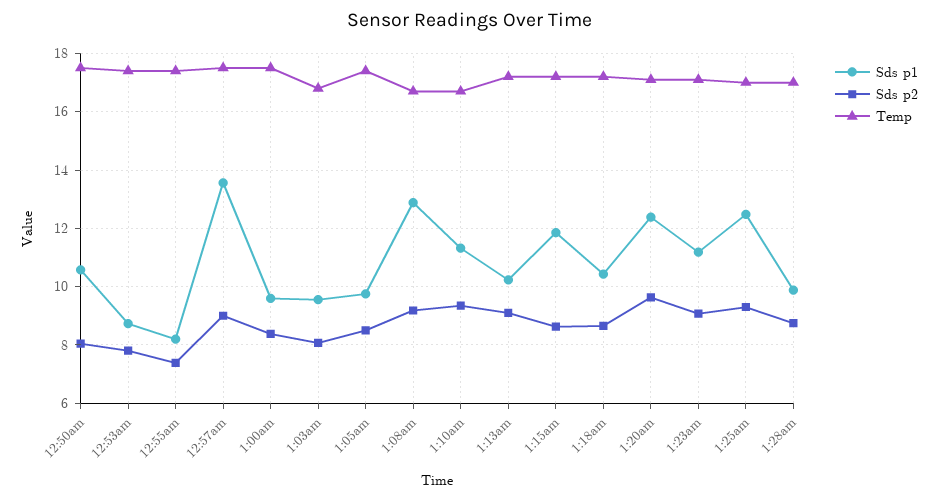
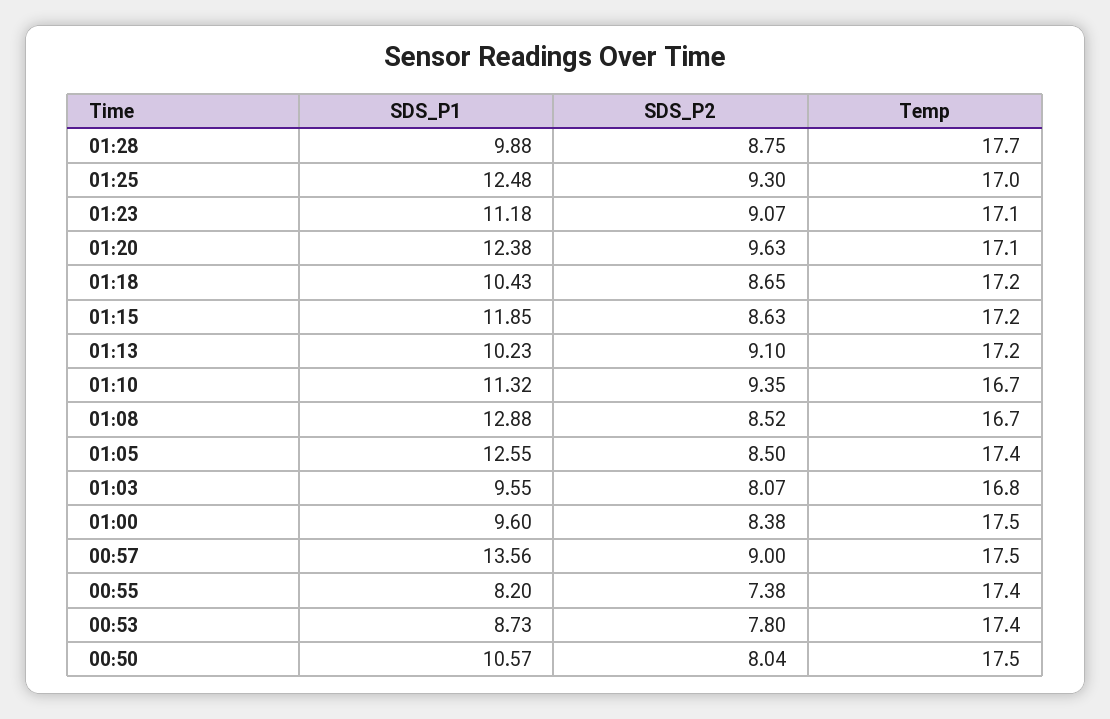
Sds p1, 1:05am: 9.75 -> 12.55
Sds p2, 1:08am: 9.25 -> 8.52
Temp, 1:28am: 17 -> 17.7

